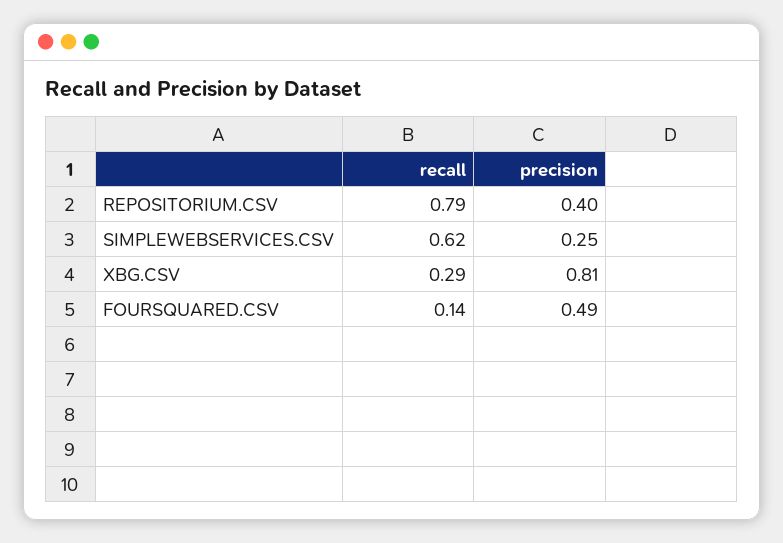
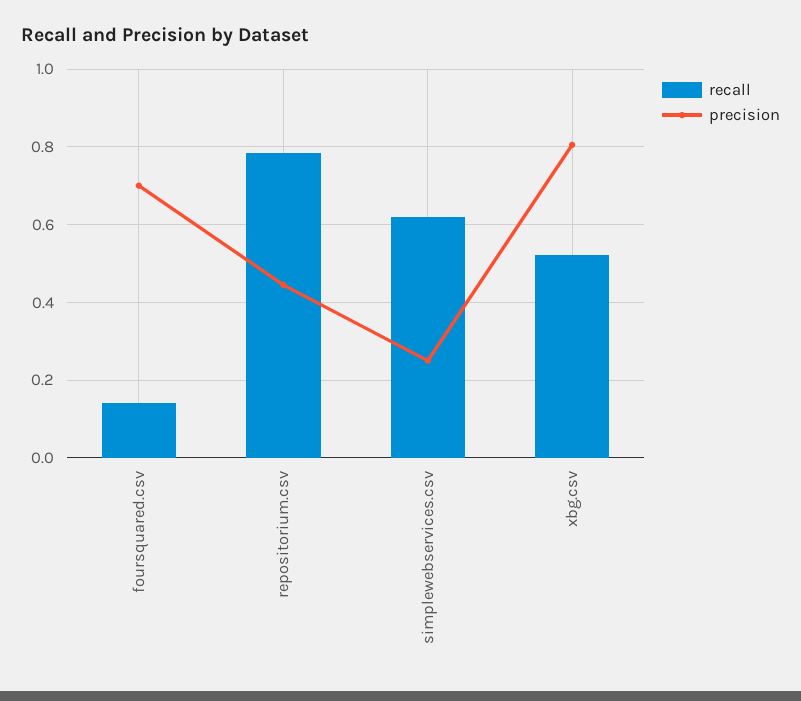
precision, REPOSITORIUM.CSV: 0.4 -> 0.44
recall, XBG.CSV: 0.29 -> 0.52
precision, FOURSQUARED.CSV: 0.49 -> 0.7

